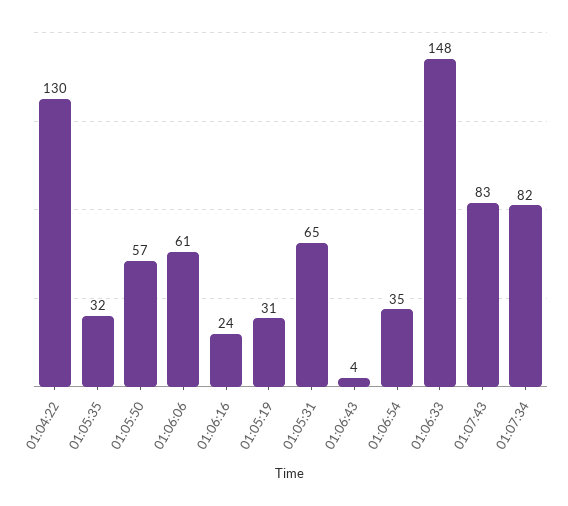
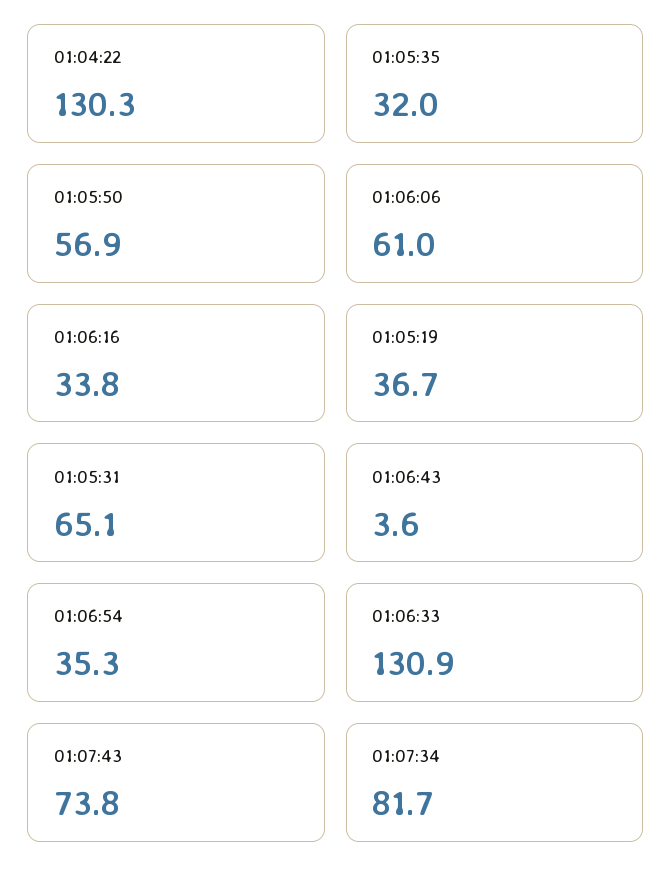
01:06:16: 24 -> 33.8
01:05:19: 31 -> 36.7
01:06:33: 148 -> 130.9
01:07:43: 83 -> 73.8

